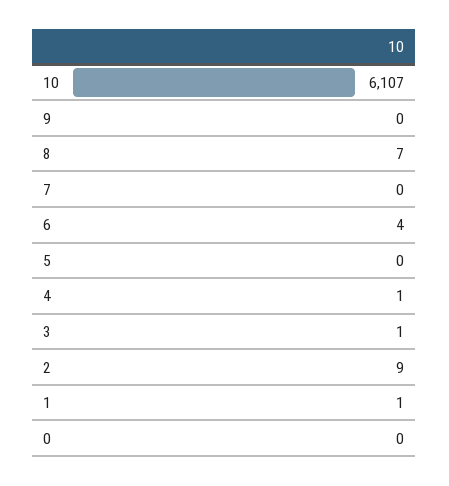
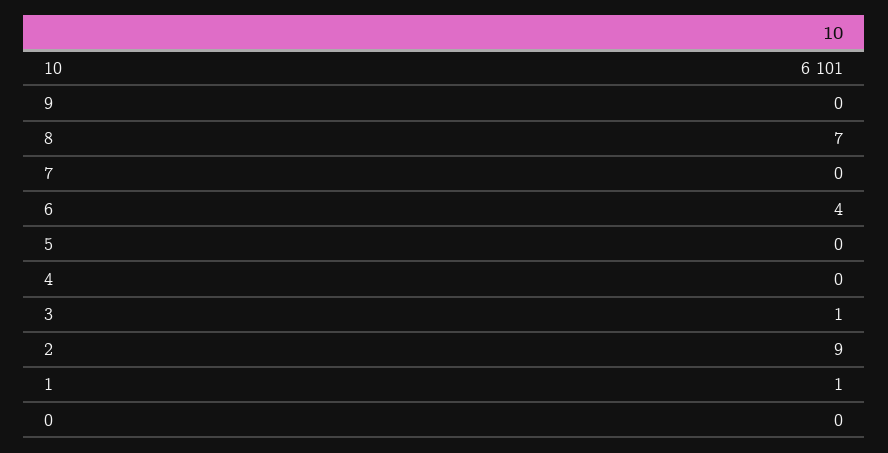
10: 6107 -> 6101
4: 1 -> 0

